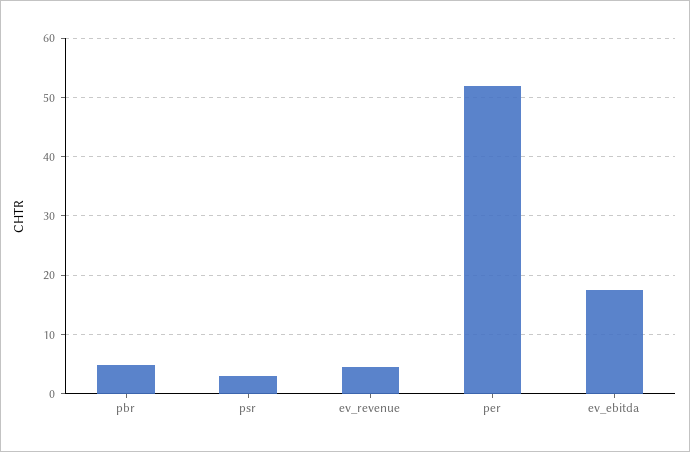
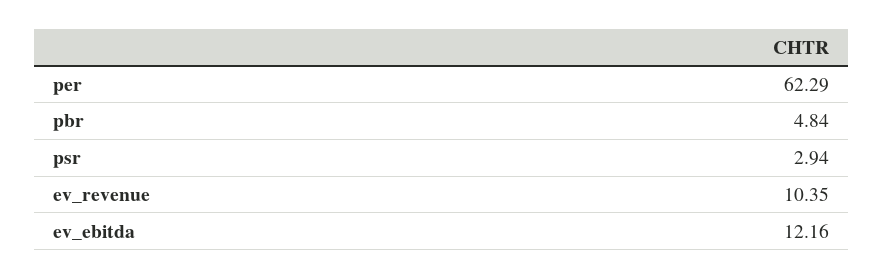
ev_revenue: 4 -> 10.35
per: 52 -> 62.29
ev_ebitda: 18 -> 12.16

